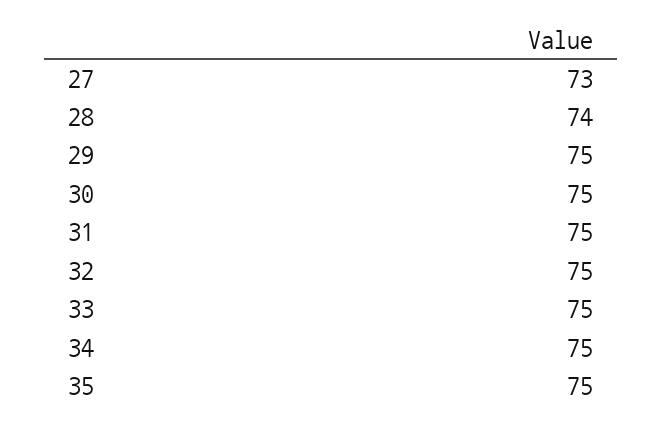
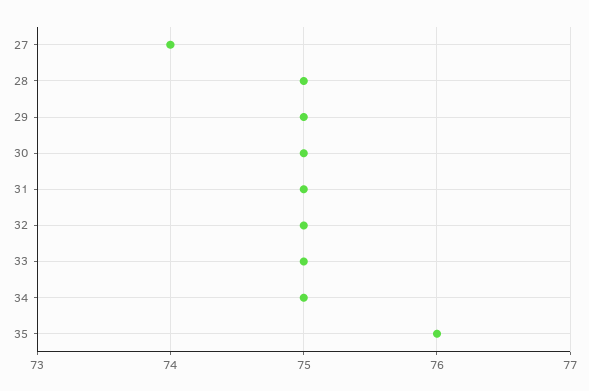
27: 73 -> 74
28: 74 -> 75
35: 75 -> 76

